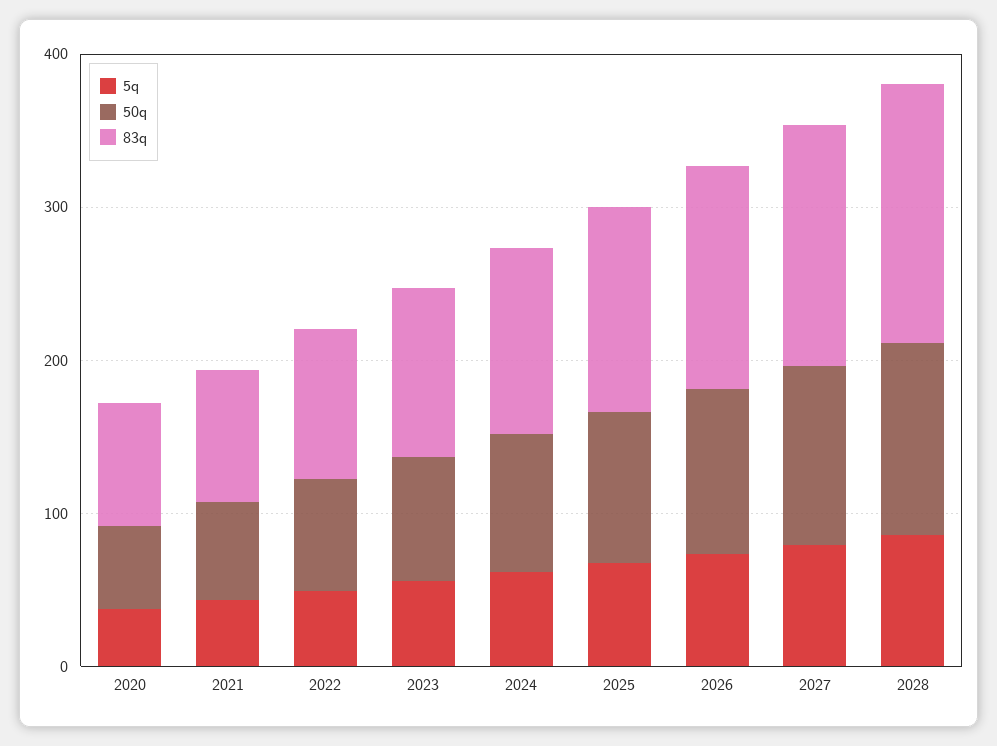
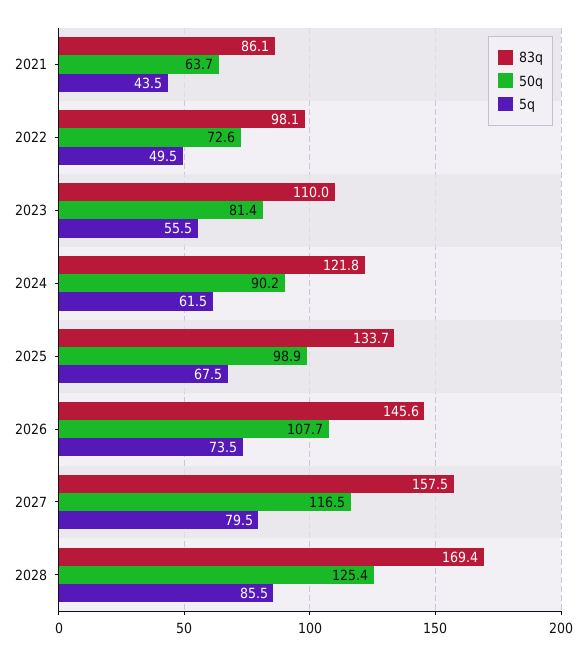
5q, 2020: 40 -> none
50q, 2020: 60 -> none
83q, 2020: 80 -> none

